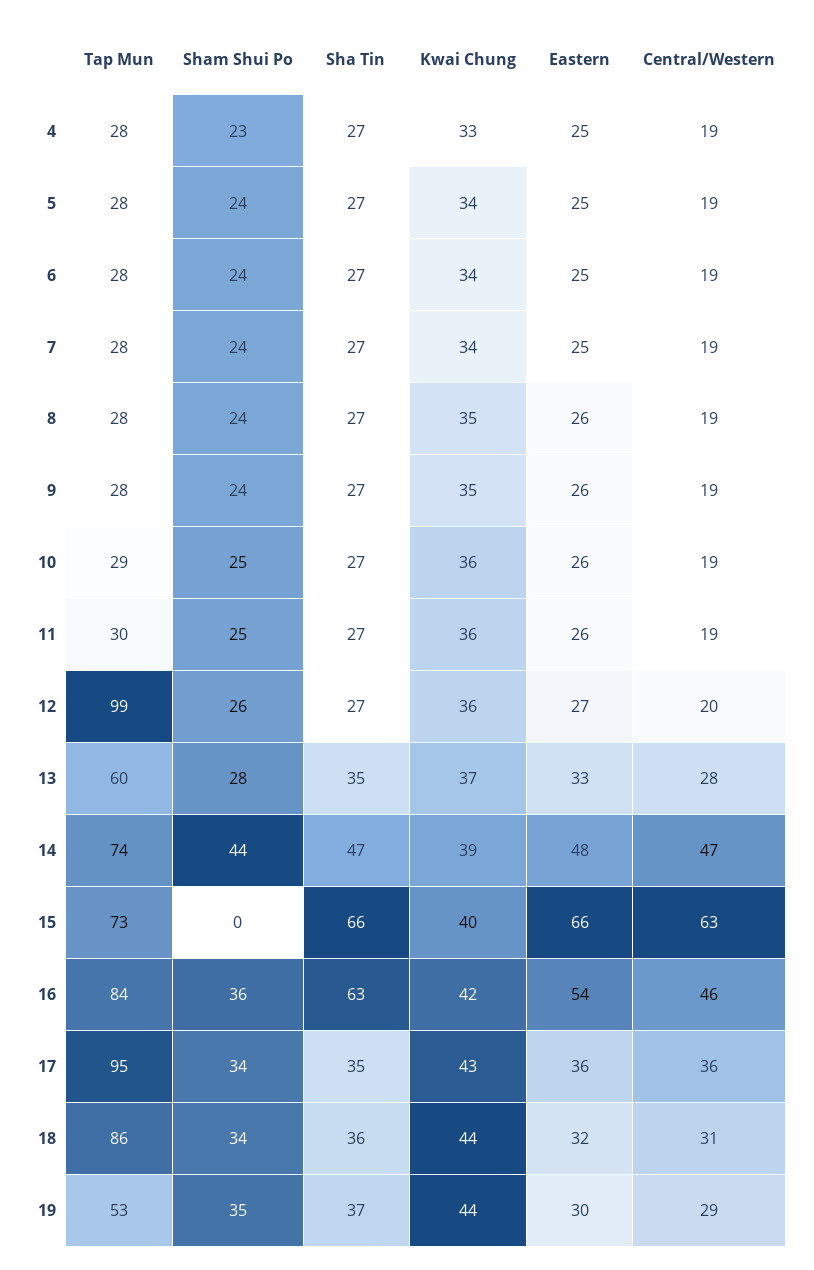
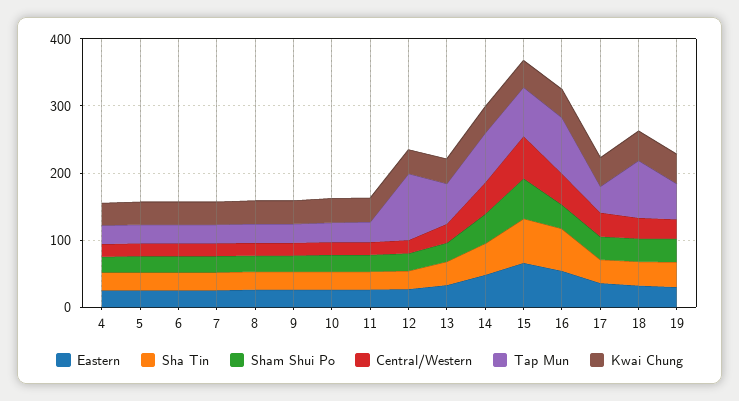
Sham Shui Po, 15: 0 -> 60
Tap Mun, 17: 95 -> 40

